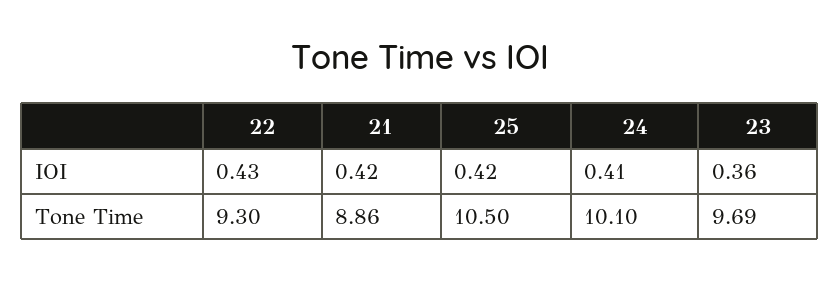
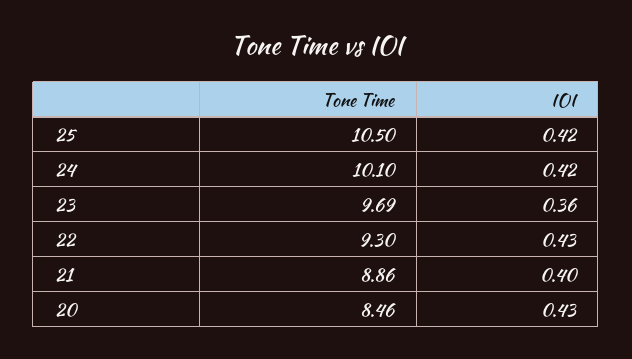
21, IOI: 0.42 -> 0.4
24, IOI: 0.41 -> 0.42
20, Tone Time: none -> 8.46
20, IOI: none -> 0.43

